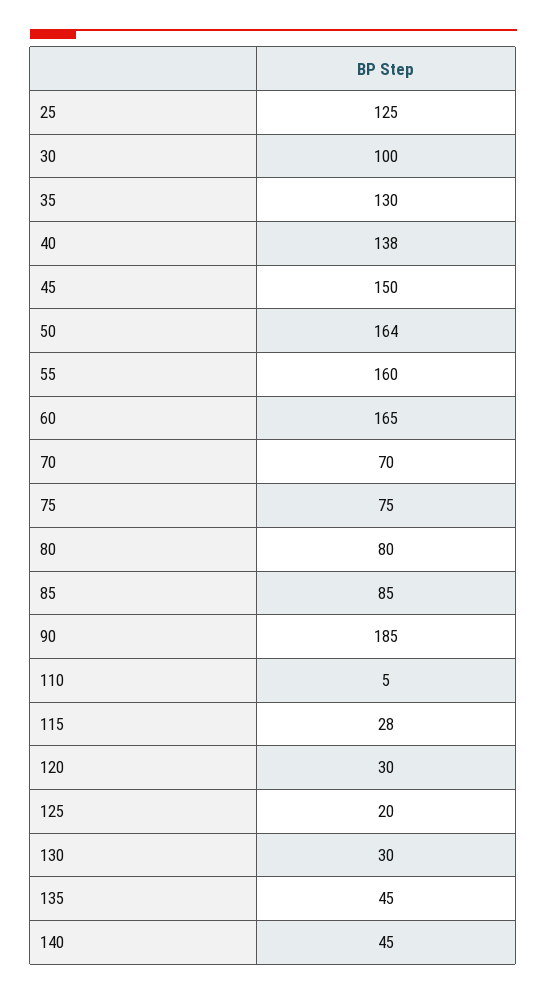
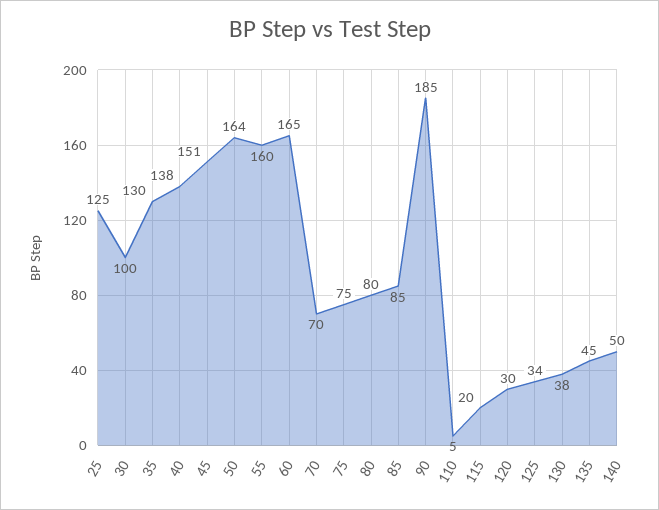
45: 150 -> 151
115: 28 -> 20
125: 20 -> 34
130: 30 -> 38
140: 45 -> 50

